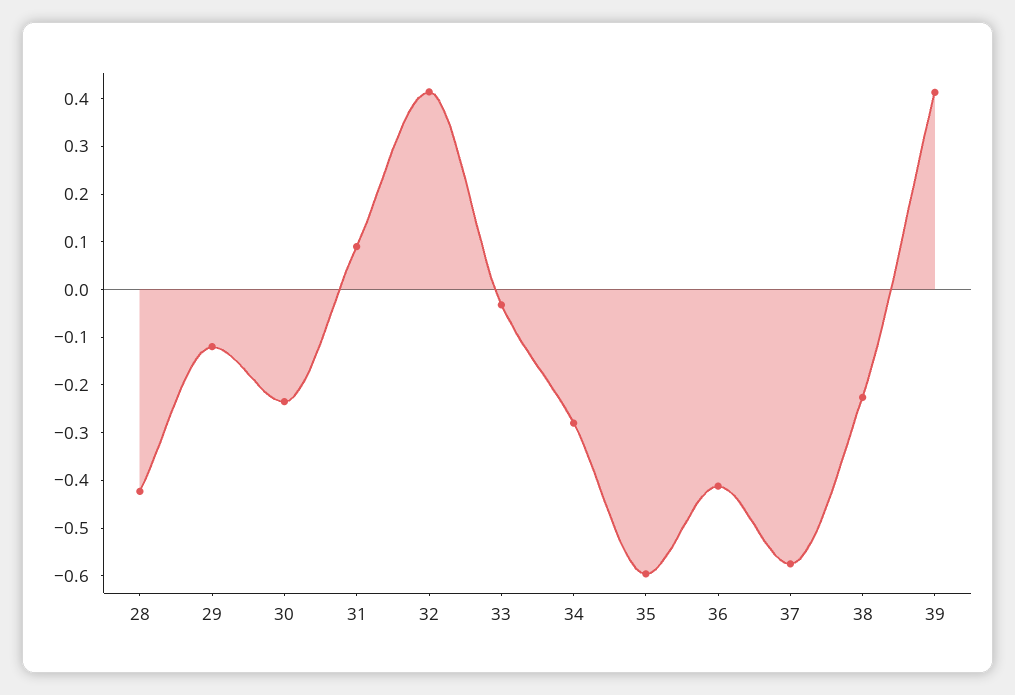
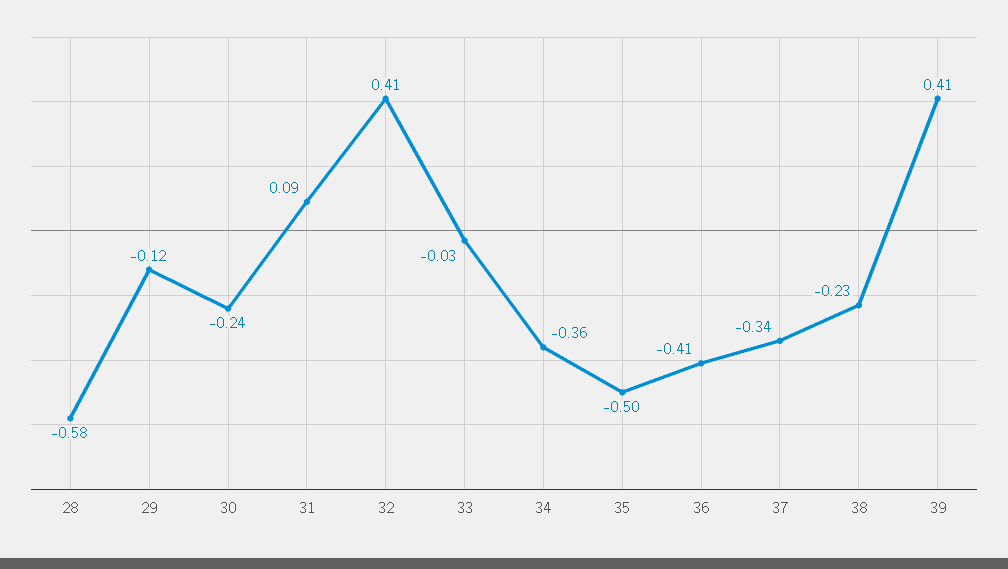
28: -0.42 -> -0.58
34: -0.28 -> -0.36
35: -0.6 -> -0.5
37: -0.58 -> -0.34

